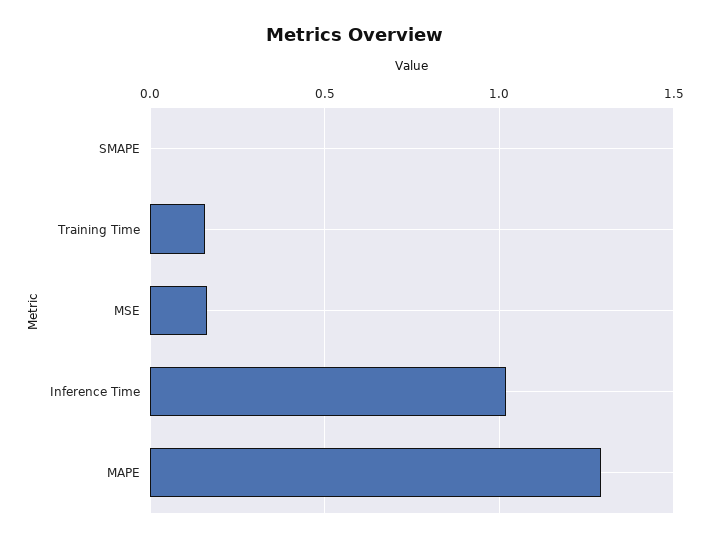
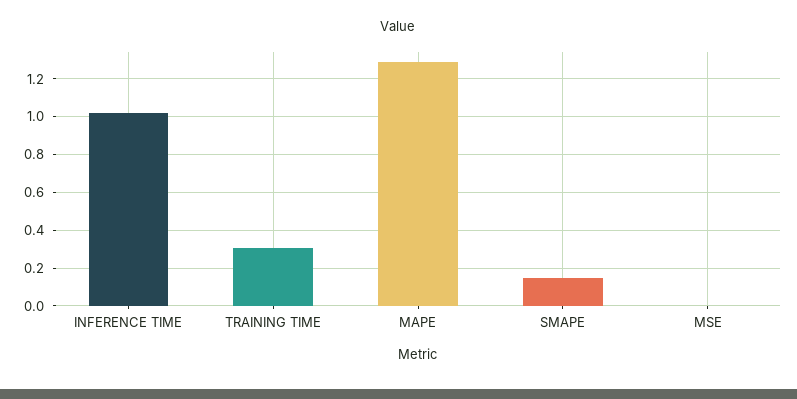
SMAPE: 0 -> 0.15
Training Time: 0.15 -> 0.3
MSE: 0.15 -> 0

